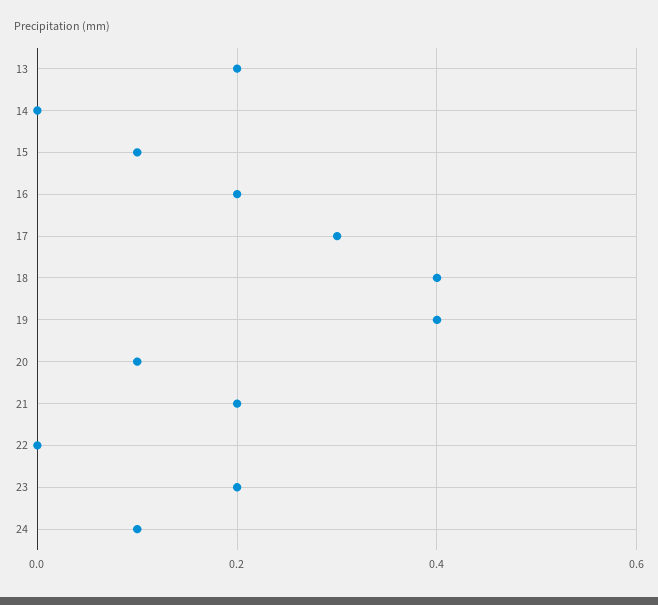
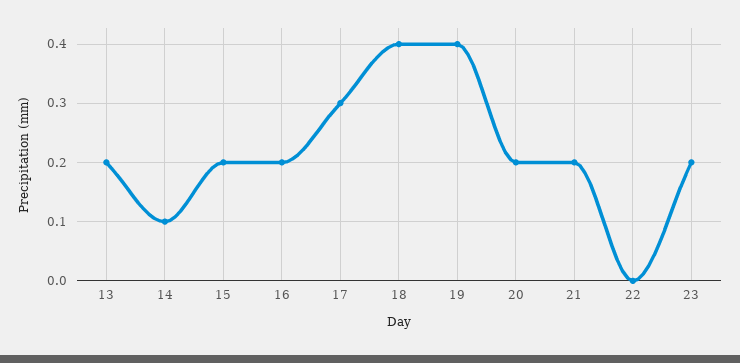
14: 0 -> 0.1
15: 0.1 -> 0.2
20: 0.1 -> 0.2
24: 0.1 -> none

